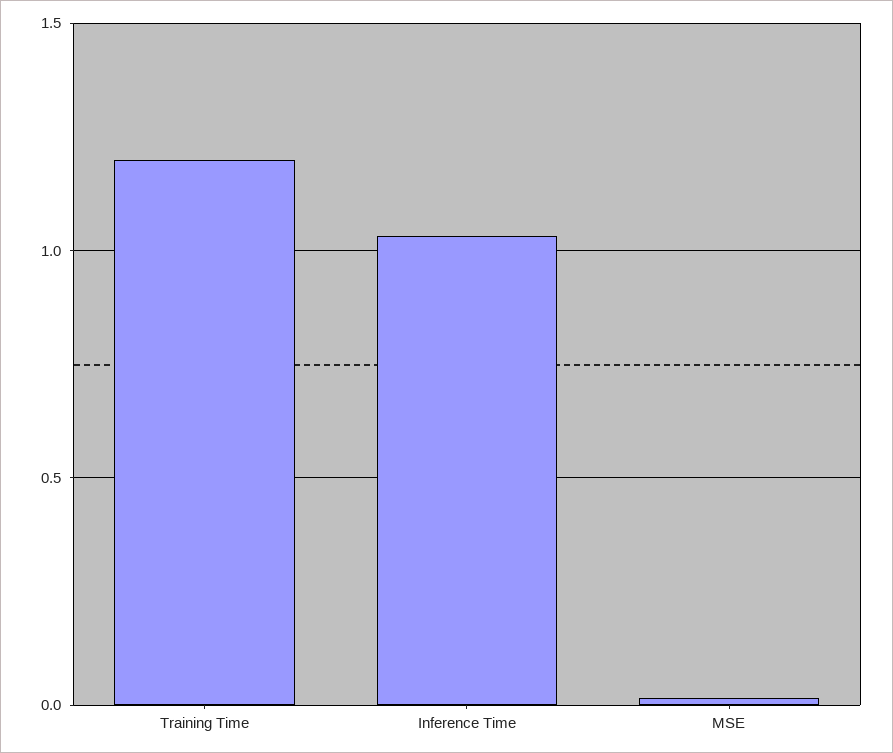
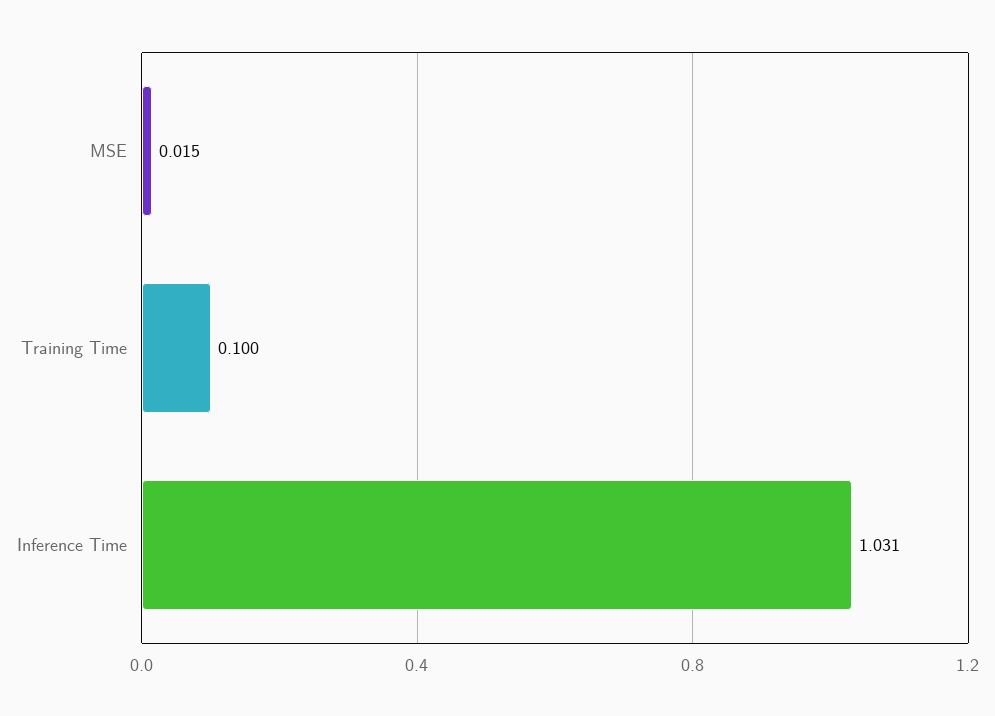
Training Time: 1.2 -> 0.1

